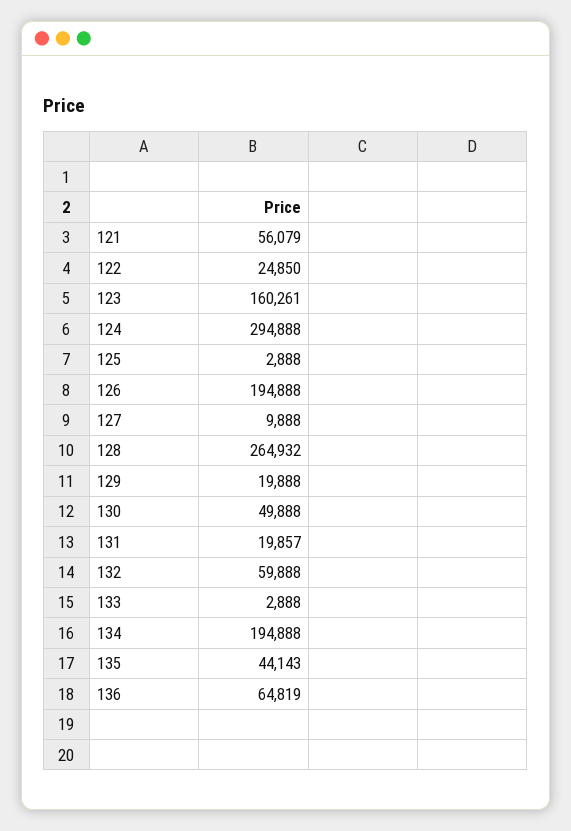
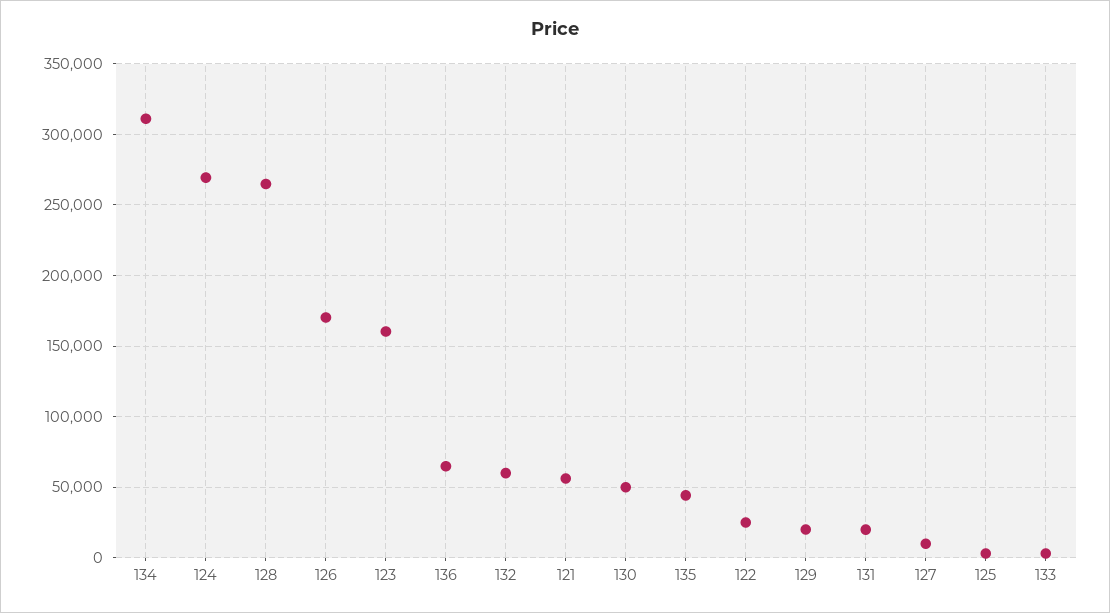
124: 294888 -> 270000
126: 194888 -> 170000
134: 194888 -> 310000

